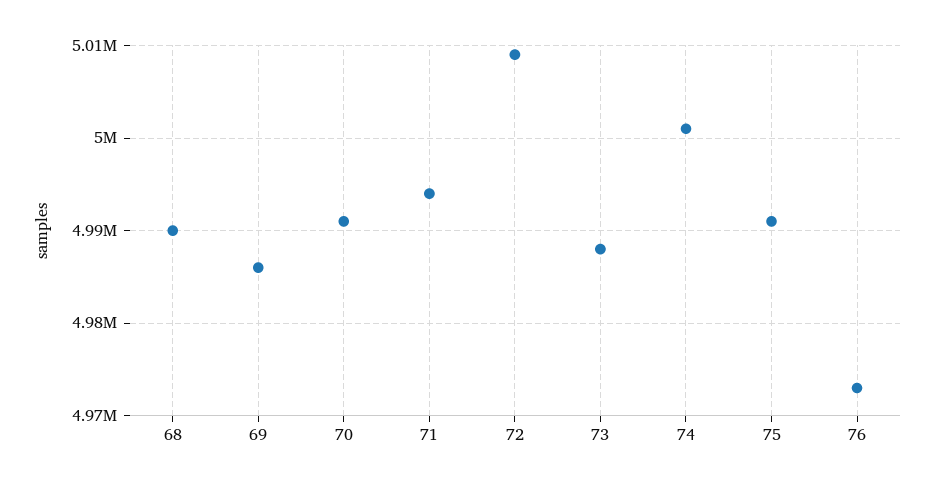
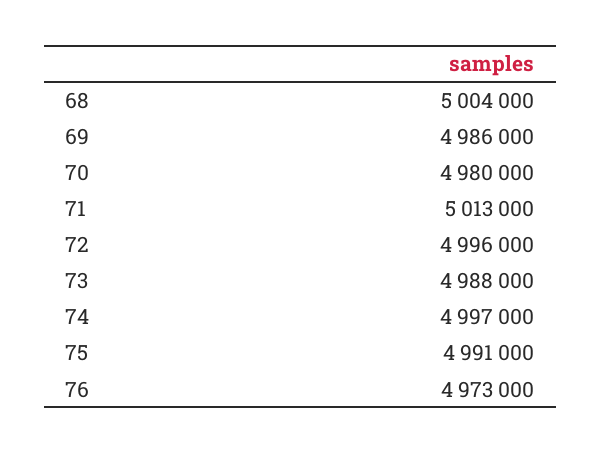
68: 4990000 -> 5004000
70: 4991000 -> 4980000
71: 4994000 -> 5013000
72: 5009000 -> 4996000
74: 5001000 -> 4997000

